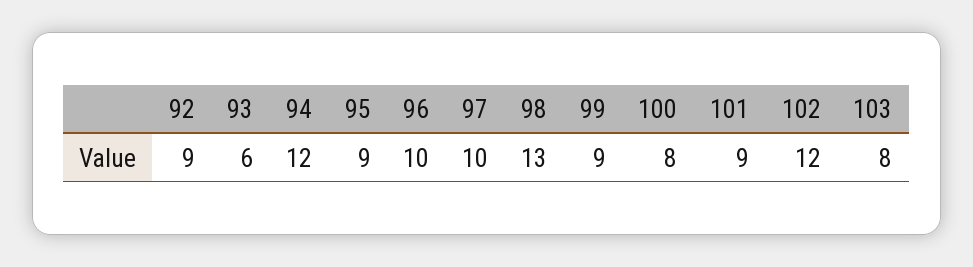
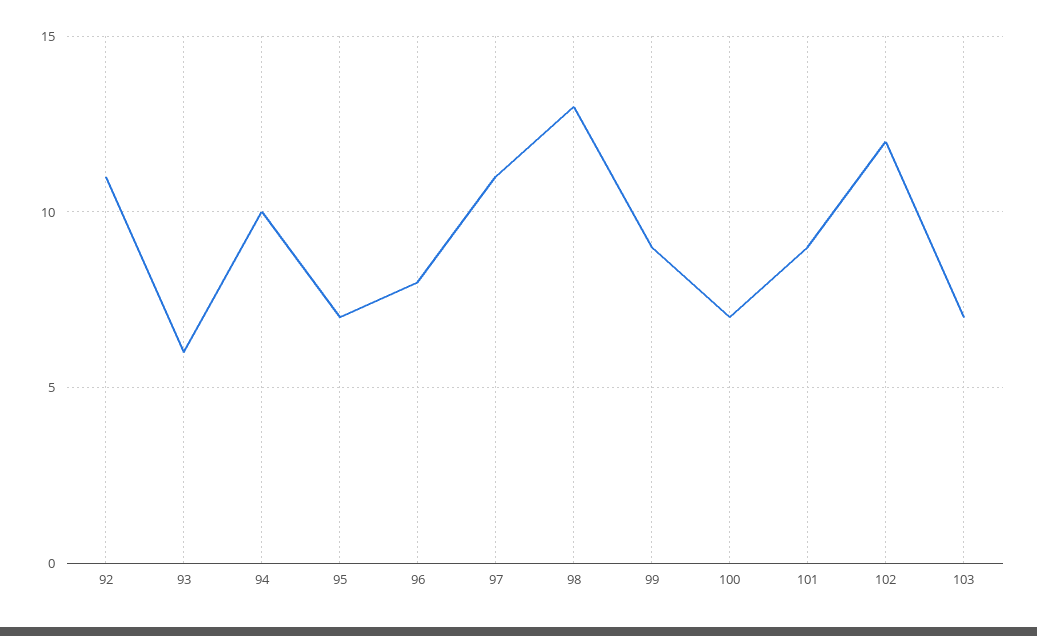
92: 9 -> 11
94: 12 -> 10
95: 9 -> 7
96: 10 -> 8
97: 10 -> 11
100: 8 -> 7
103: 8 -> 7

